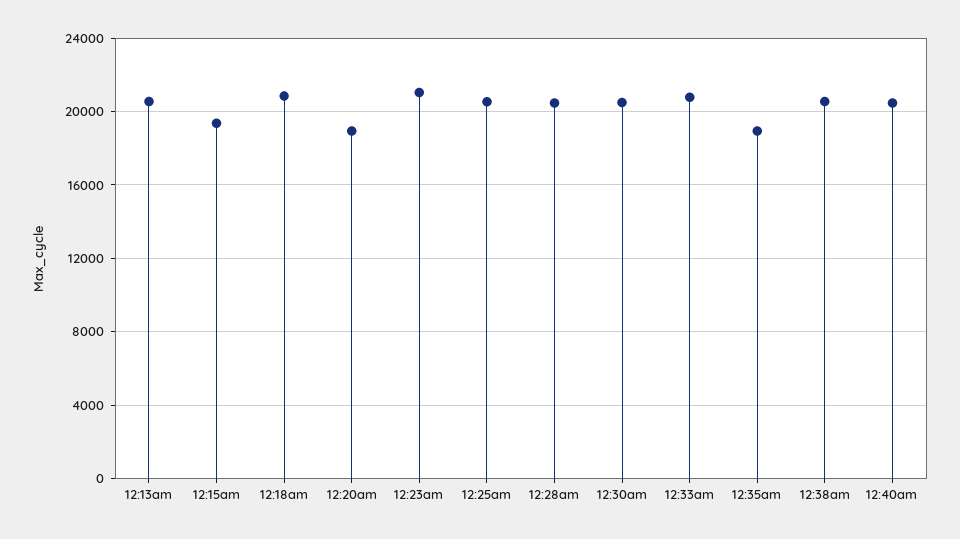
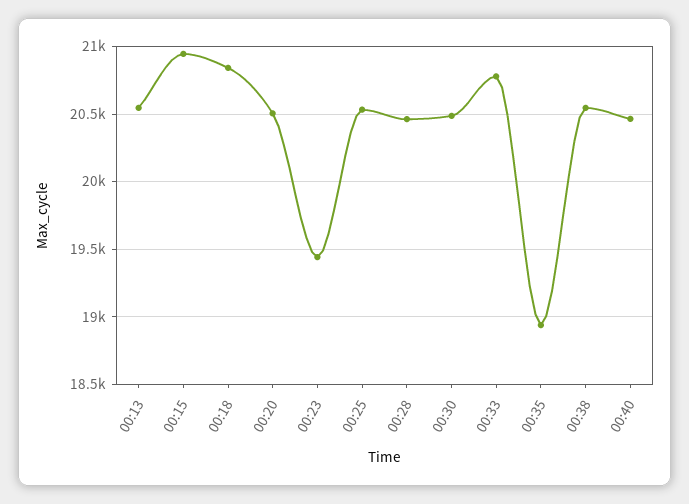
12:15am: 19500 -> 20950
12:20am: 19000 -> 20500
12:23am: 21000 -> 19450

